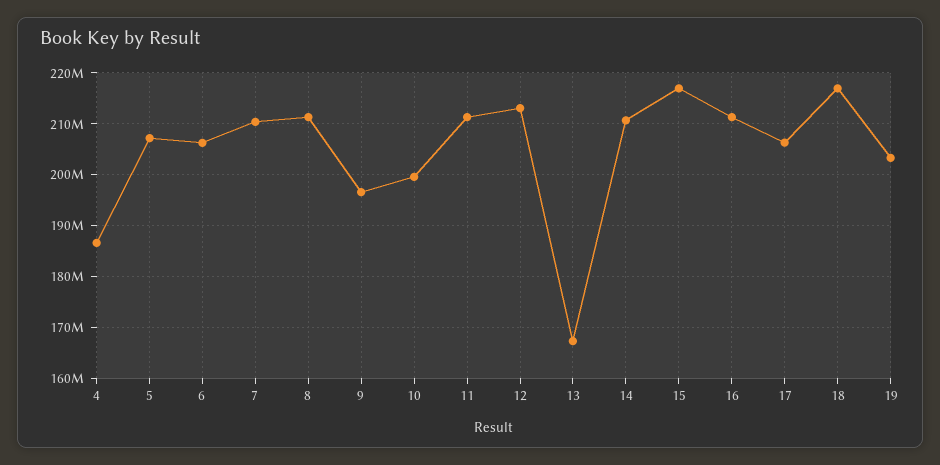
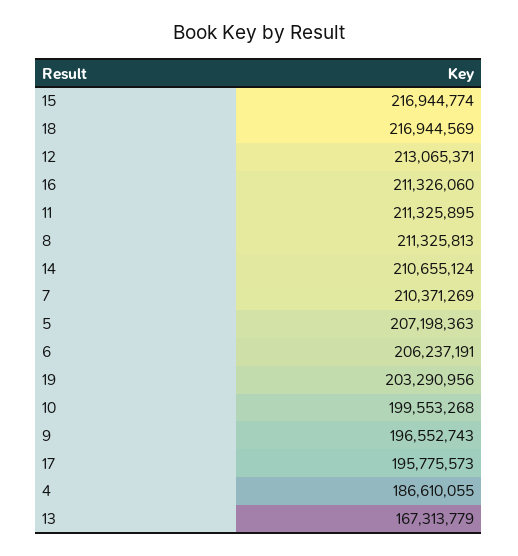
17: 206000000 -> 195775573

